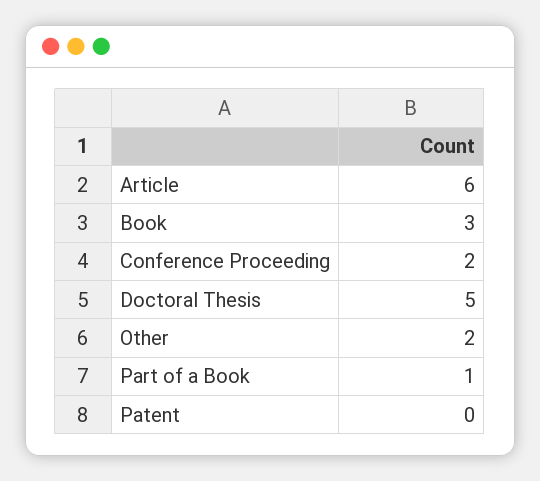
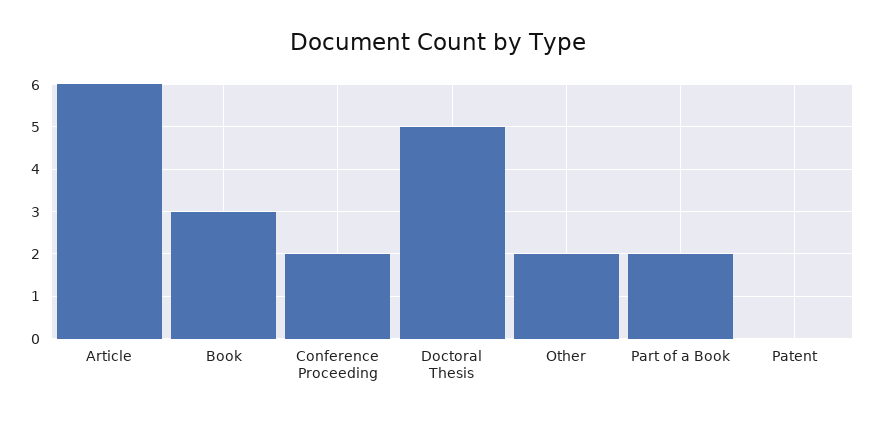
Part of a Book: 1 -> 2

